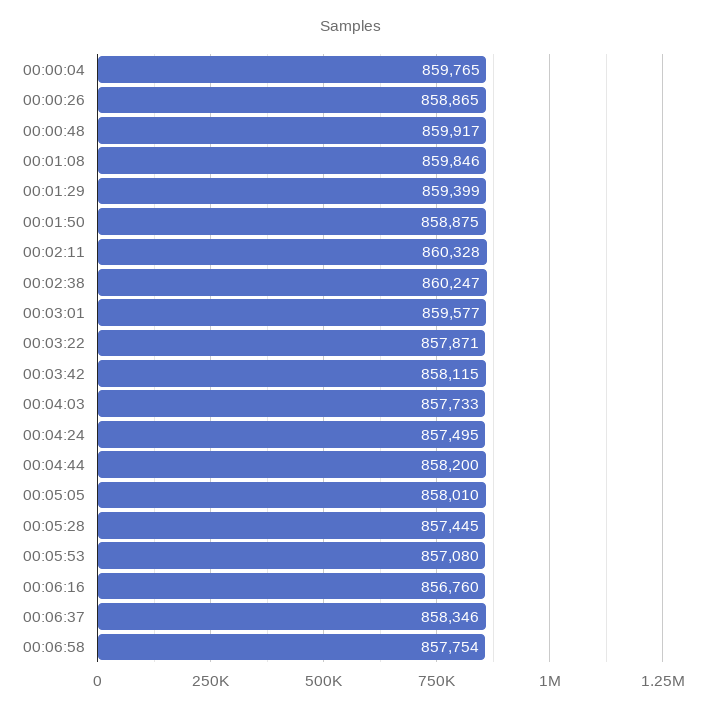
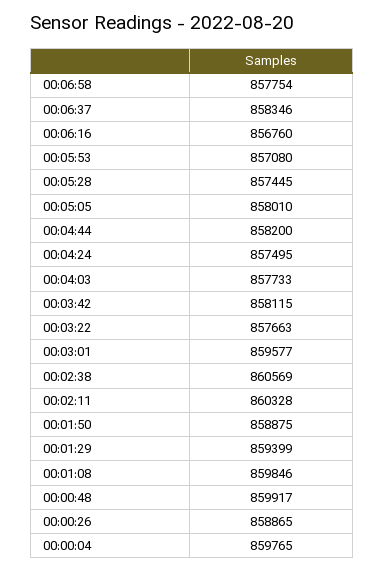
00:02:38: 860247 -> 860569
00:03:22: 857871 -> 857663

